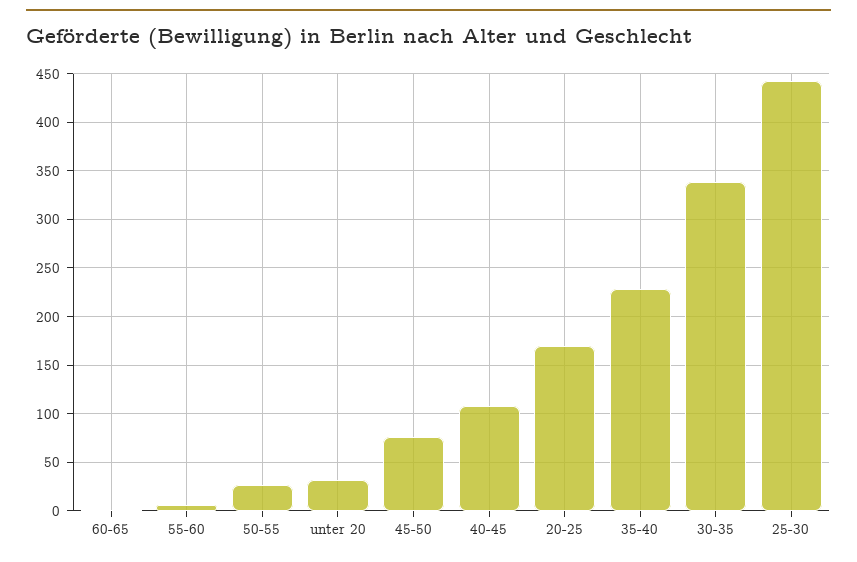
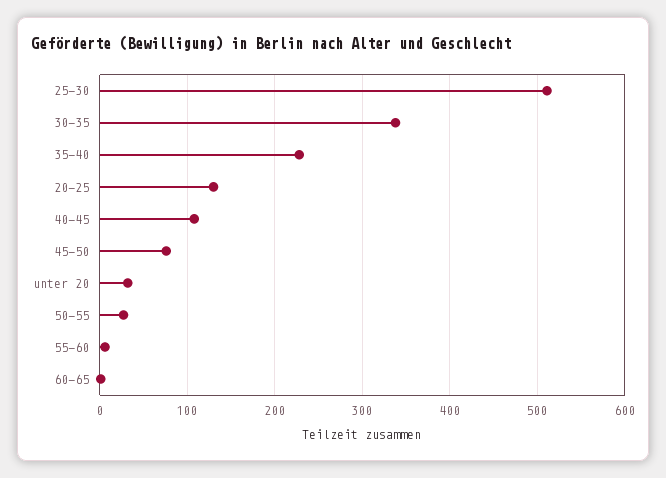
20-25: 170 -> 130
25-30: 440 -> 510

